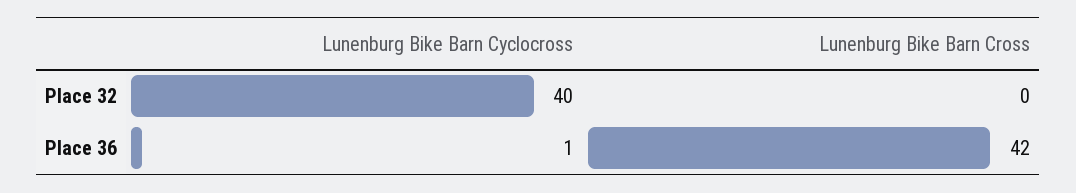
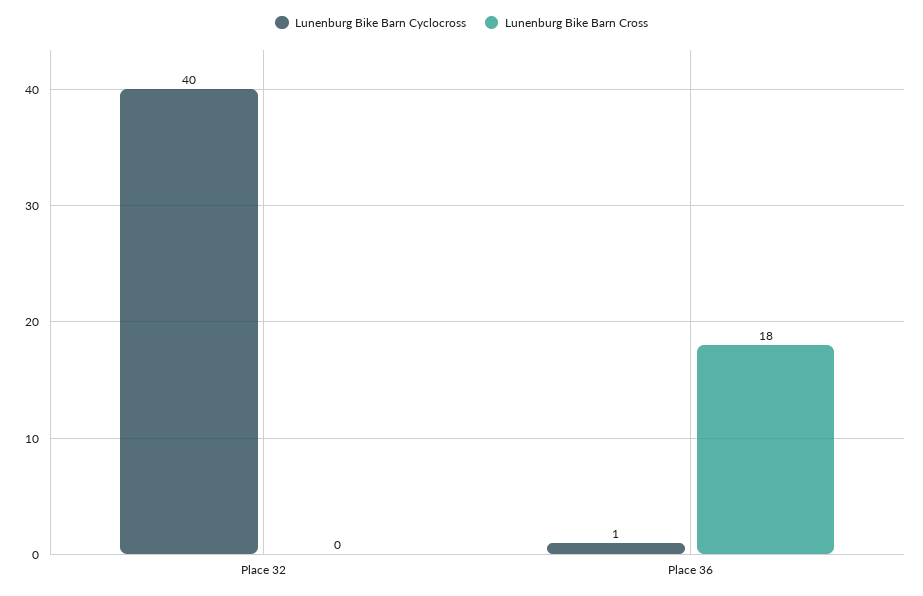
Lunenburg Bike Barn Cross, Place 36: 42 -> 18

